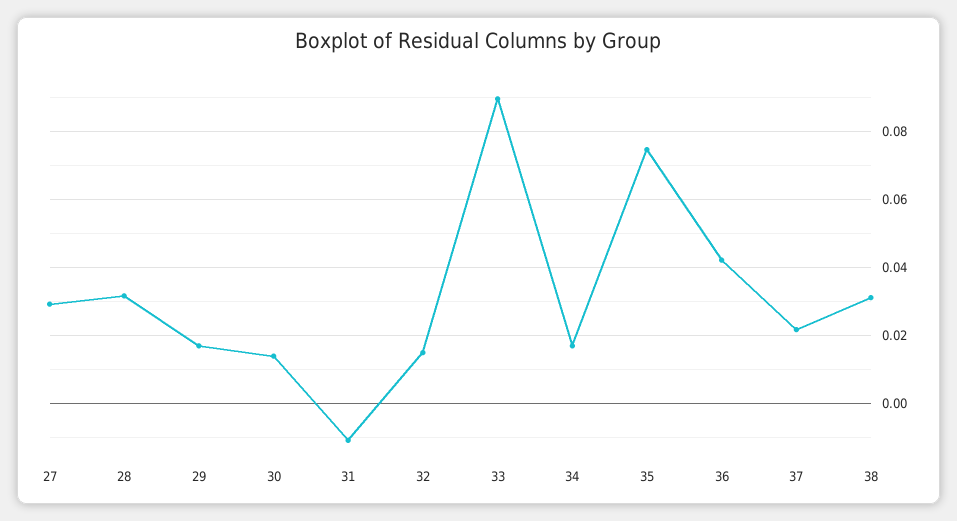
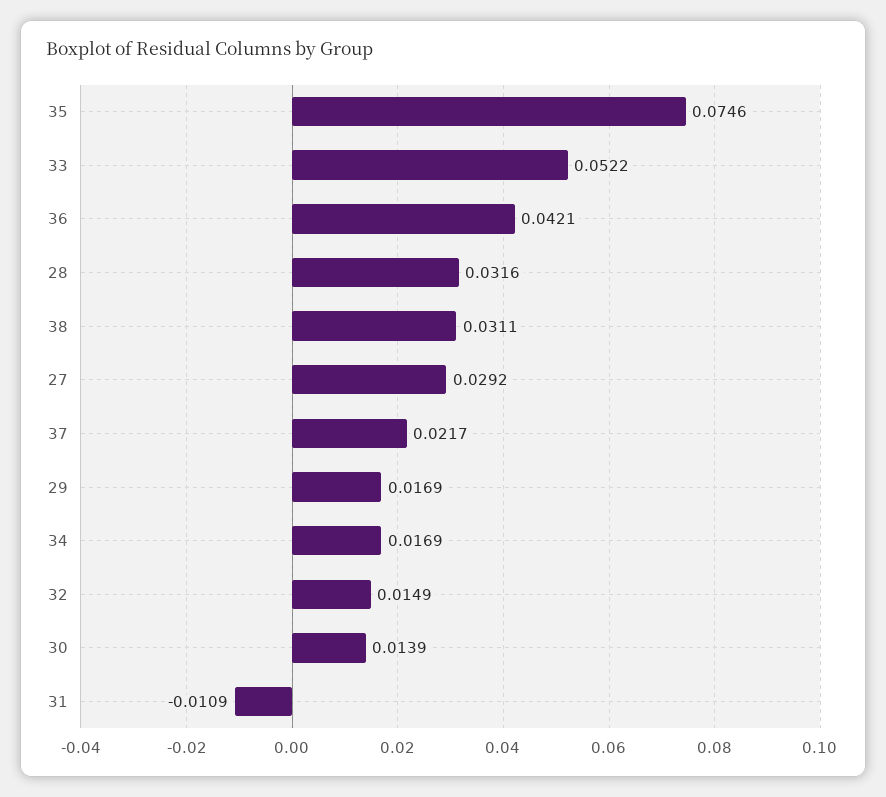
33: 0.09 -> 0.0522

